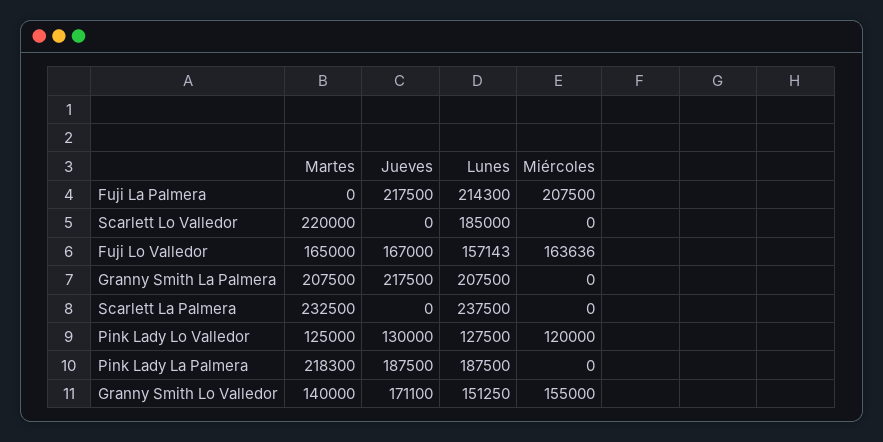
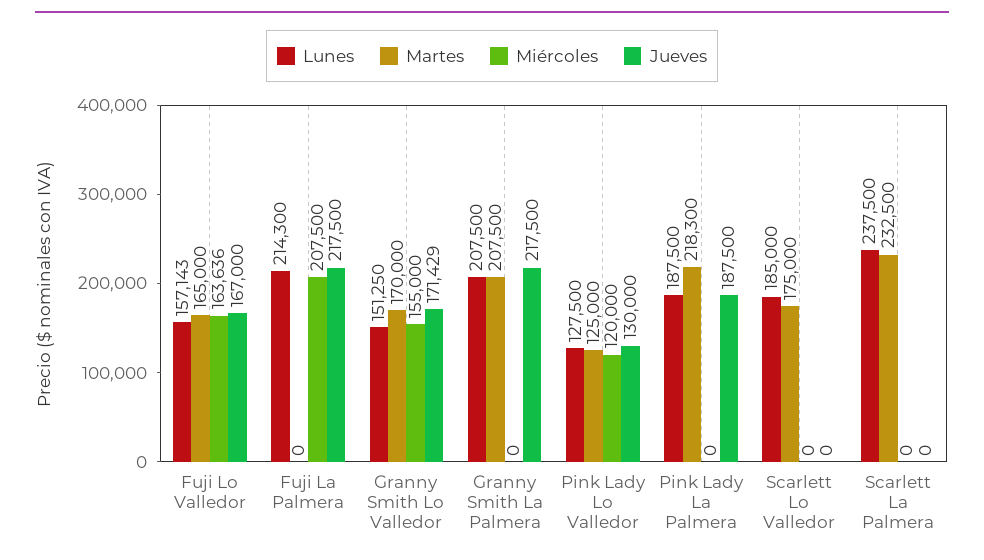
Martes, Scarlett Lo Valledor: 220000 -> 175000
Martes, Granny Smith Lo Valledor: 140000 -> 170000
Jueves, Granny Smith Lo Valledor: 171100 -> 171429

